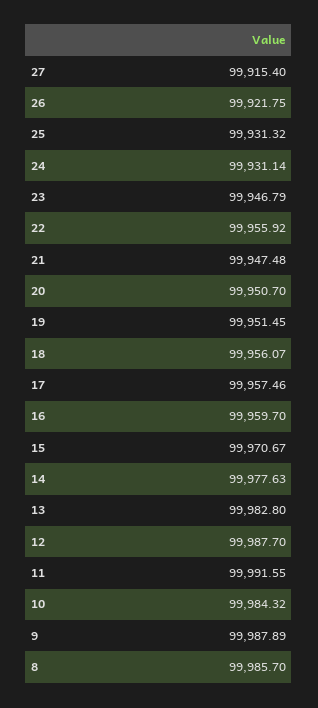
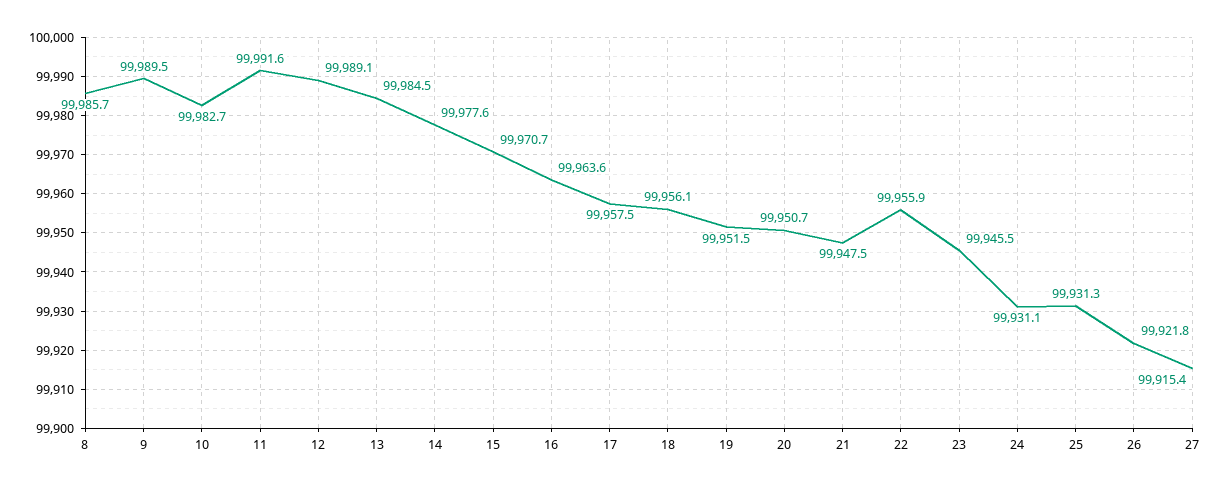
23: 99946.79 -> 99945.5
16: 99959.7 -> 99963.6
13: 99982.8 -> 99984.5
12: 99987.7 -> 99989.1
10: 99984.32 -> 99982.7
9: 99987.89 -> 99989.5

